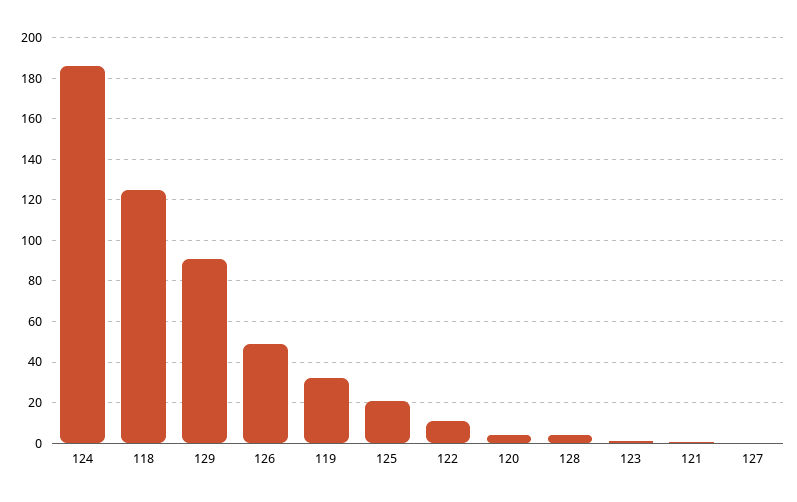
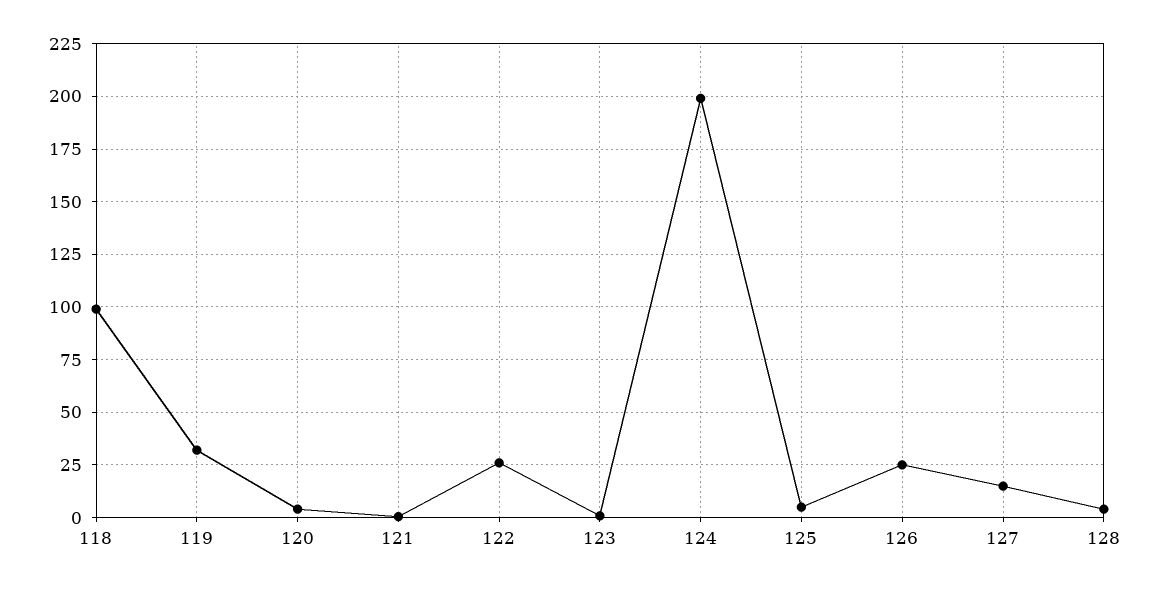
124: 185 -> 200
118: 125 -> 100
129: 90 -> none
126: 50 -> 25
125: 20 -> 5
122: 10 -> 25
127: 0 -> 15

